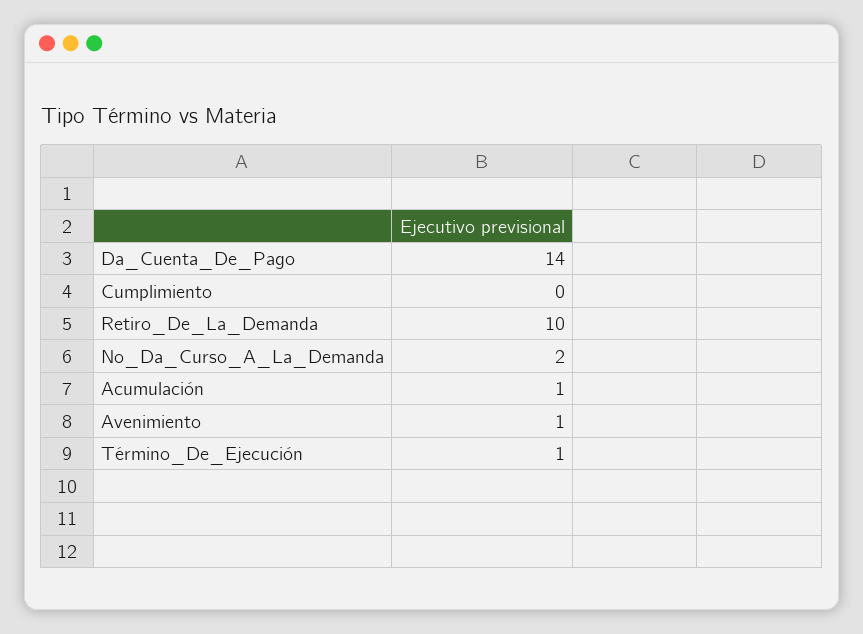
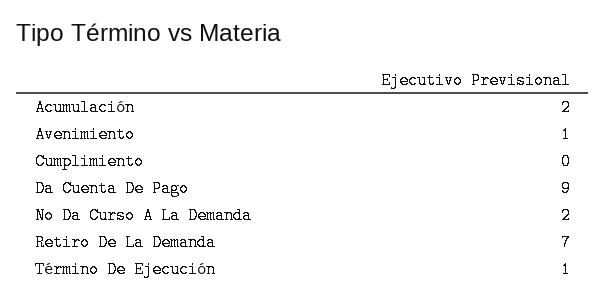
Da_Cuenta_De_Pago: 14 -> 9
Retiro_De_La_Demanda: 10 -> 7
Acumulación: 1 -> 2

